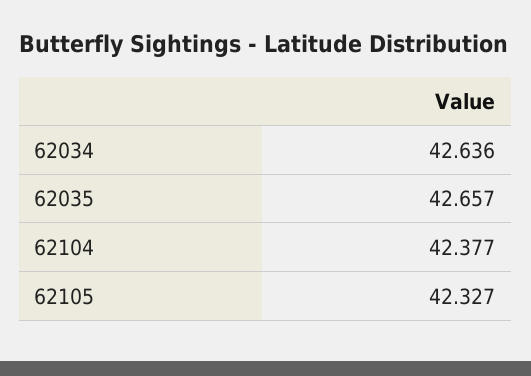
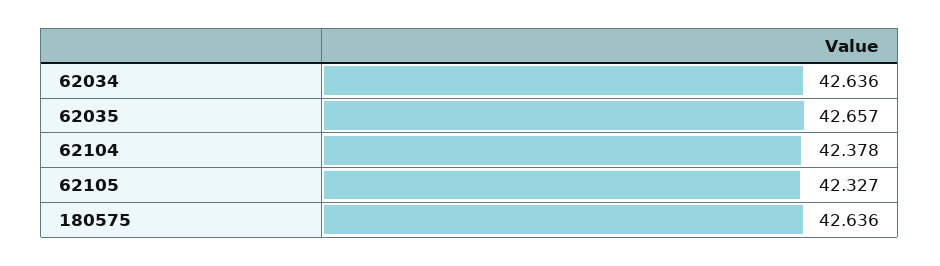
62104: 42.377 -> 42.378
180575: none -> 42.636

